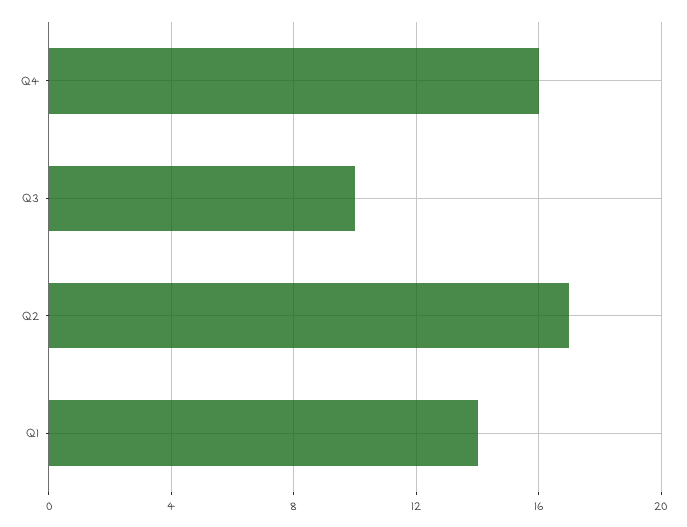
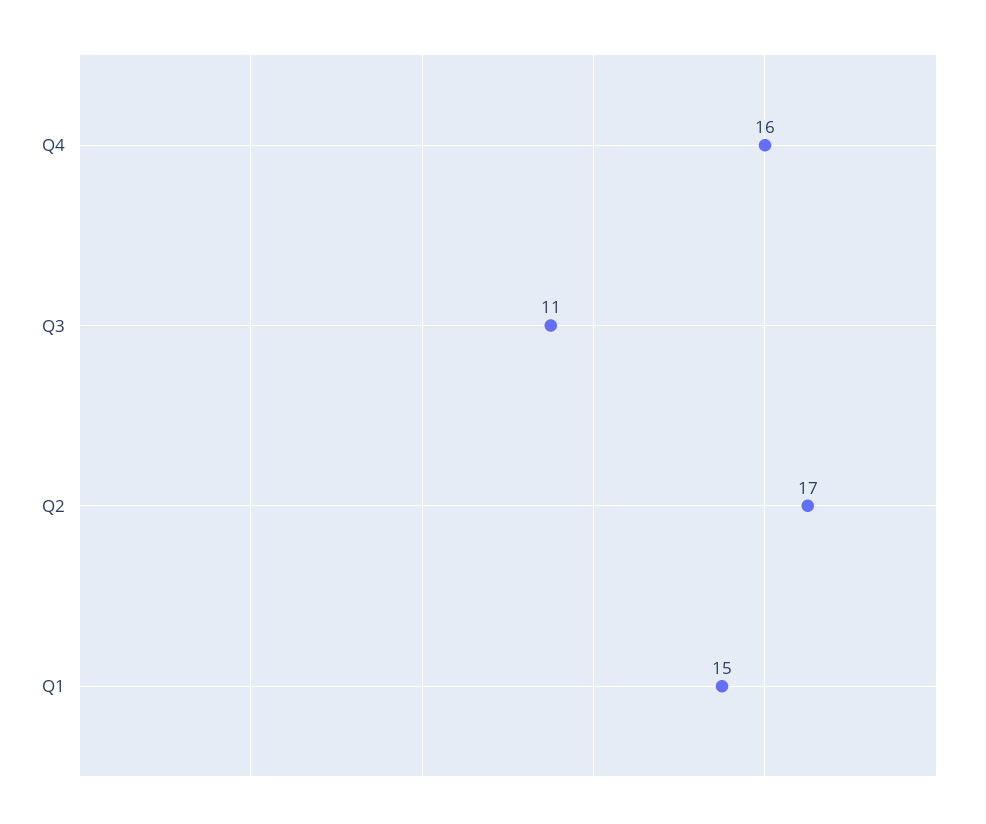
Q3: 10 -> 11
Q1: 14 -> 15

